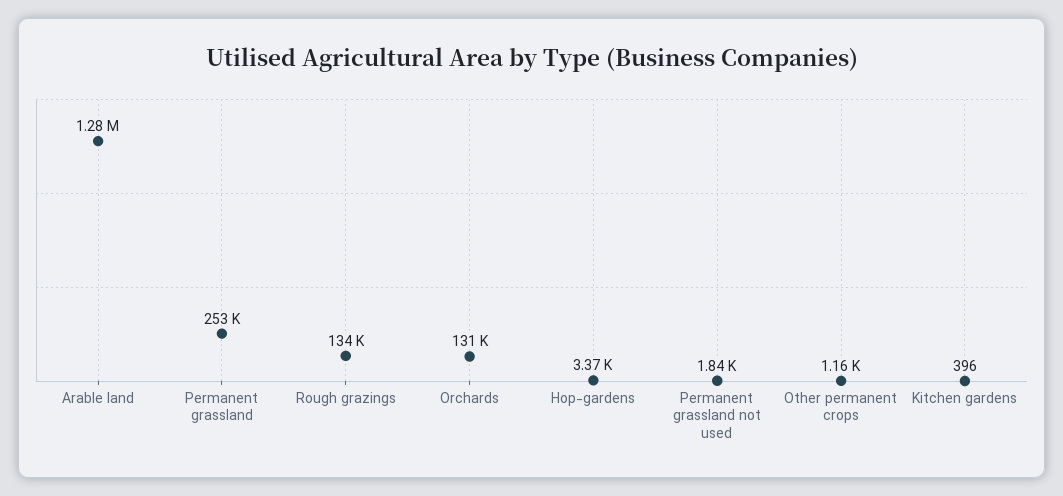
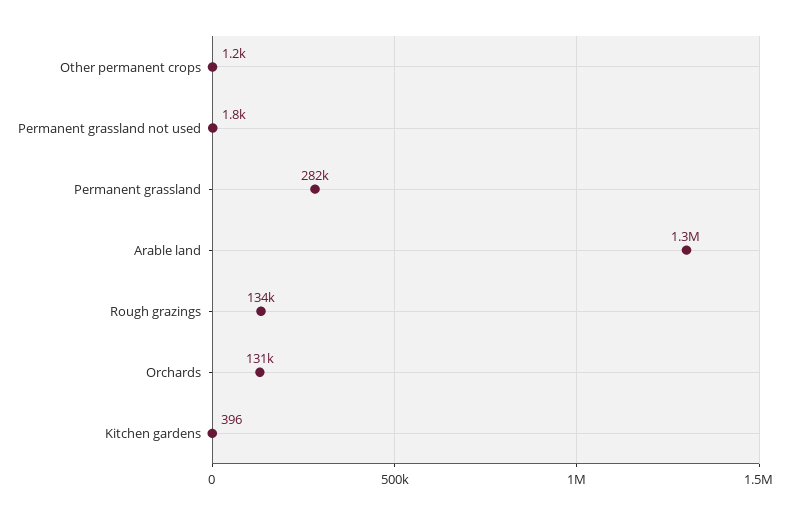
Permanent grassland: 253000 -> 282000
Hop-gardens: 3370 -> none

